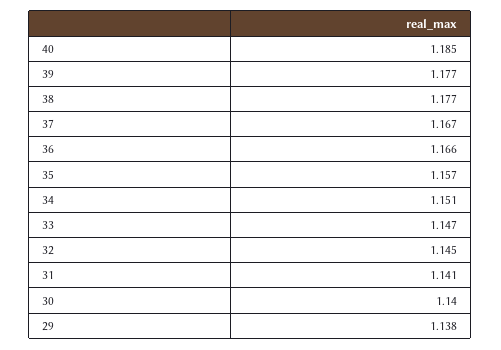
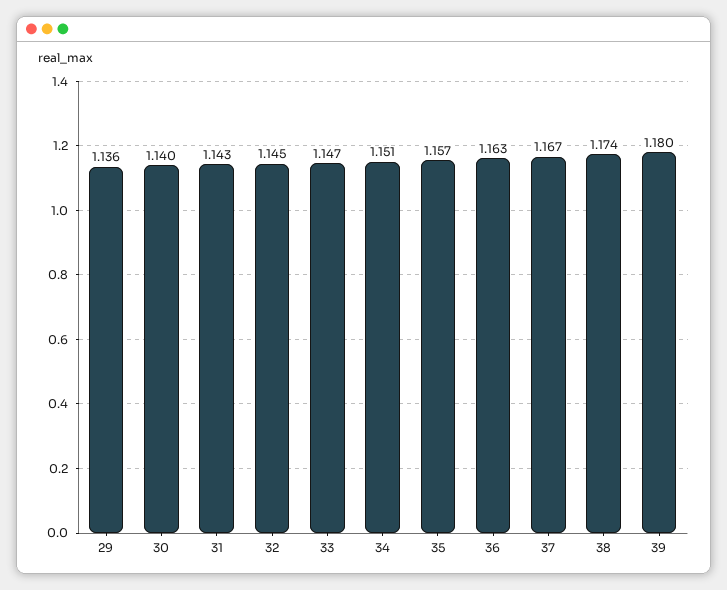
40: 1.185 -> none
39: 1.177 -> 1.18
38: 1.177 -> 1.174
36: 1.166 -> 1.163
31: 1.141 -> 1.143
29: 1.138 -> 1.136

